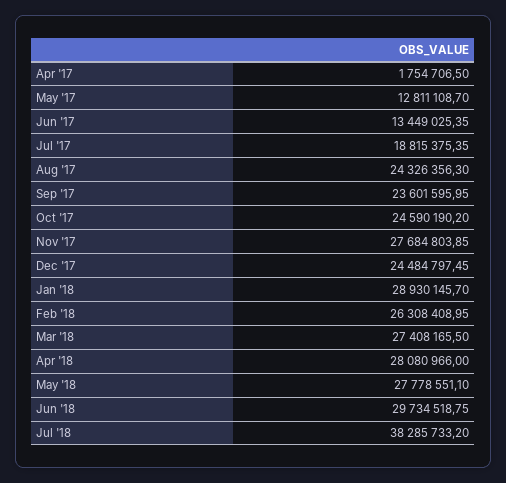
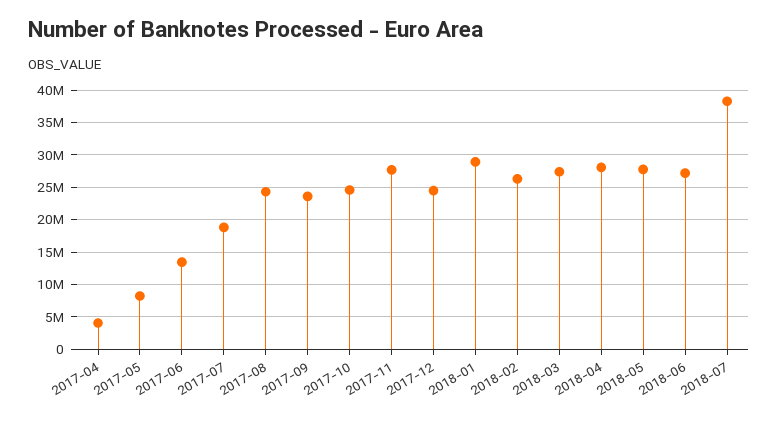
Apr '17: 1754706.5 -> 4000000
May '17: 12811108.7 -> 8000000
Jun '18: 29734518.75 -> 27000000

